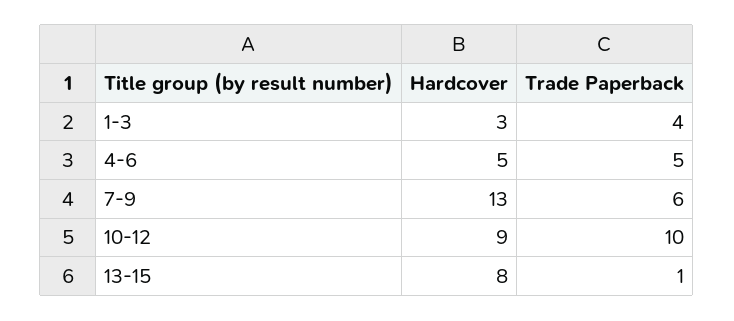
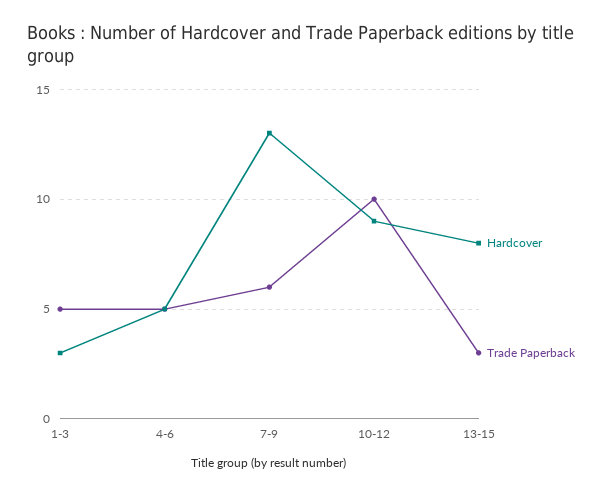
Trade Paperback, 1-3: 4 -> 5
Trade Paperback, 13-15: 1 -> 3

